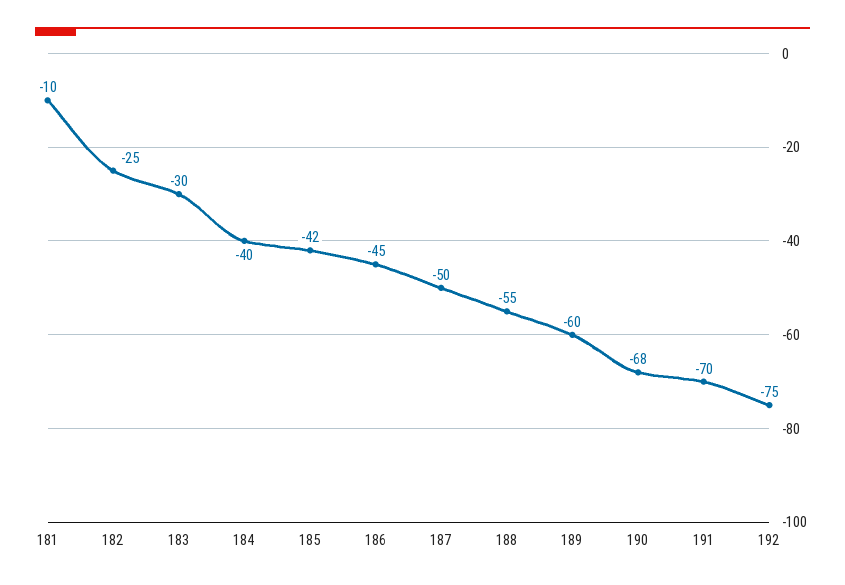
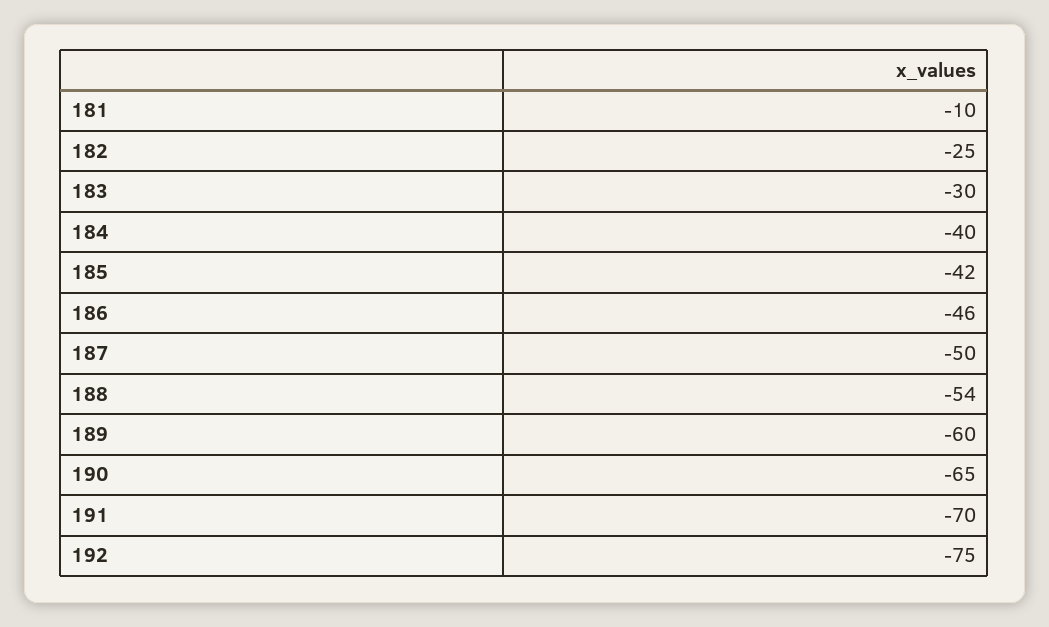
186: -45 -> -46
188: -55 -> -54
190: -68 -> -65

